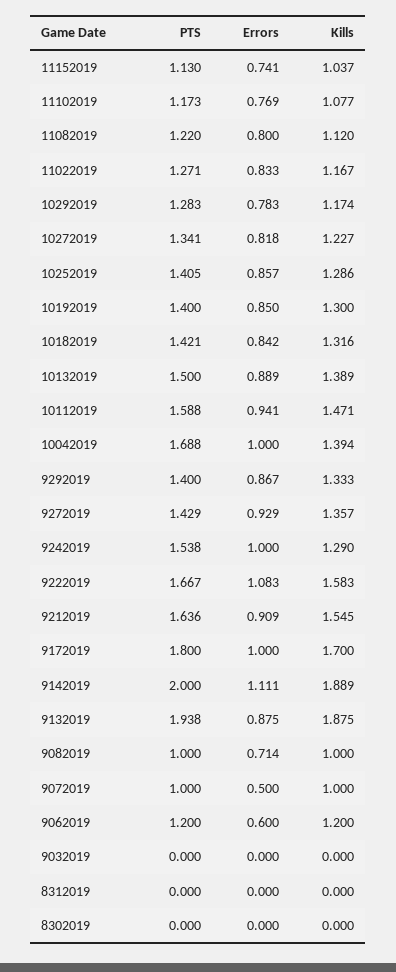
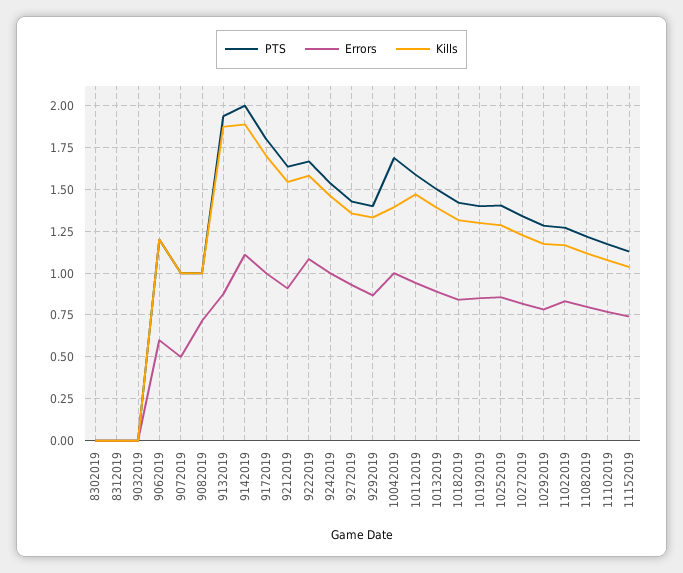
Kills, 9242019: 1.29 -> 1.45

